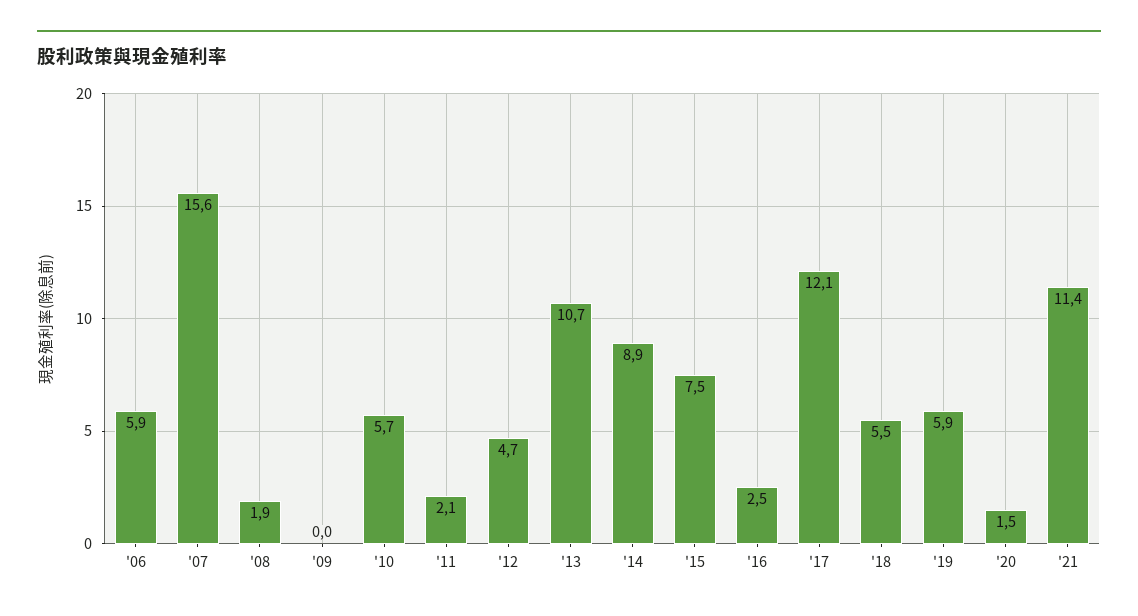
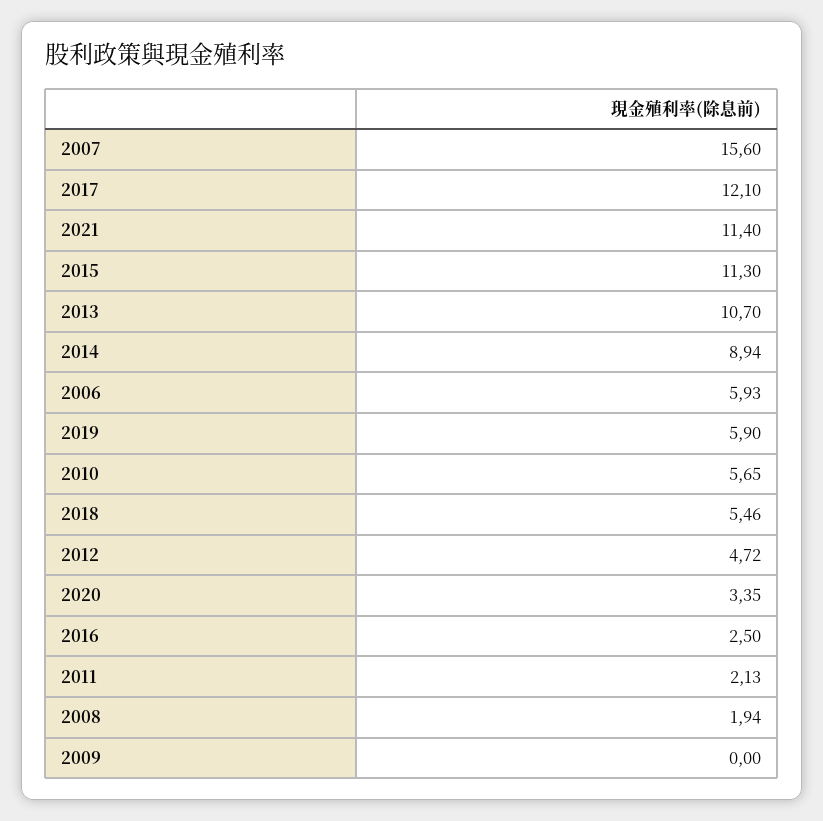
'15: 7.5 -> 11.3
'20: 1.5 -> 3.35

